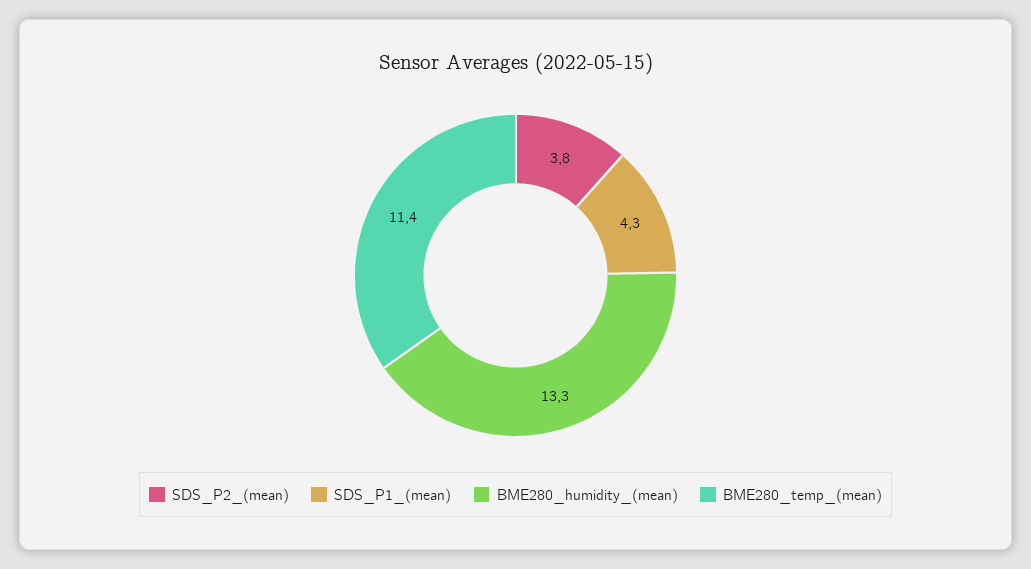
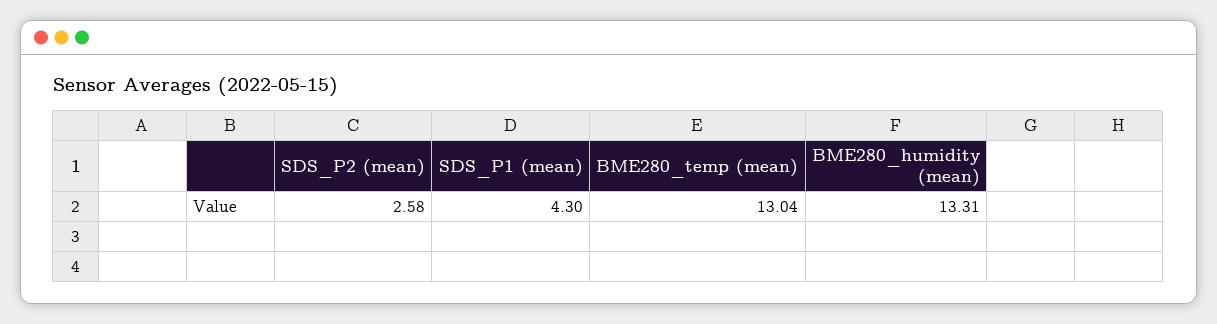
SDS_P2_(mean): 3.8 -> 2.58
BME280_temp_(mean): 11.4 -> 13.04

